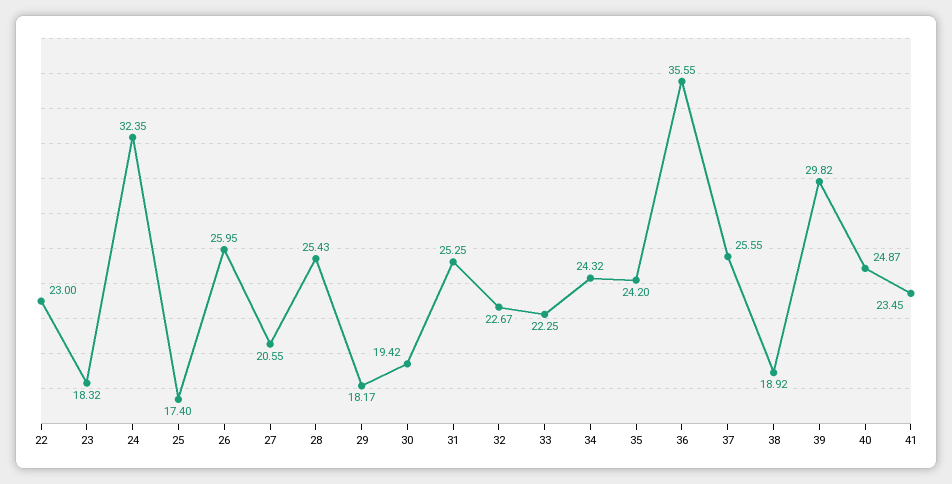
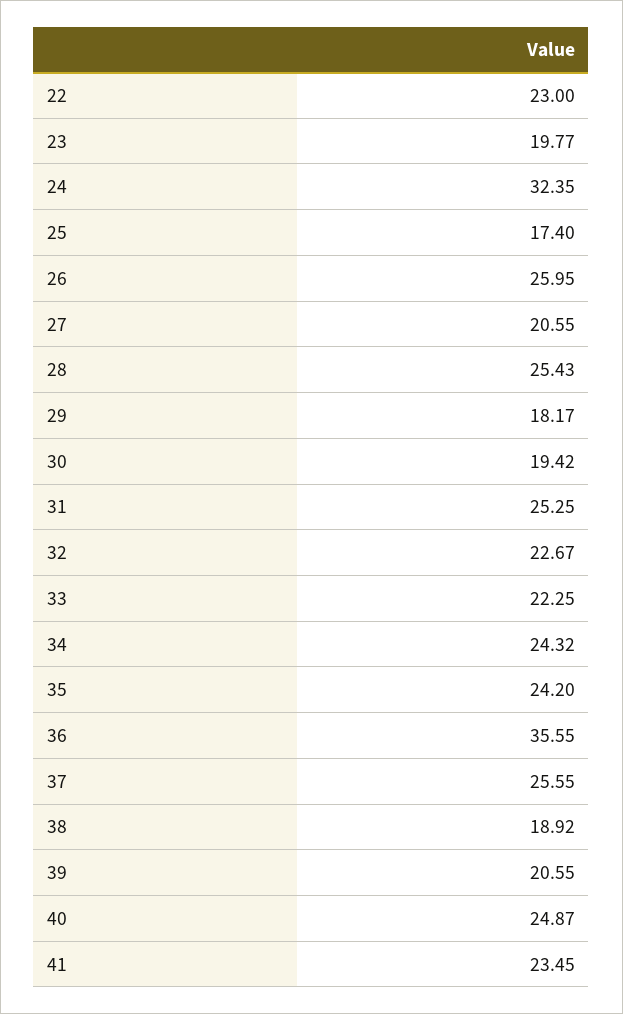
23: 18.32 -> 19.77
39: 29.82 -> 20.55

